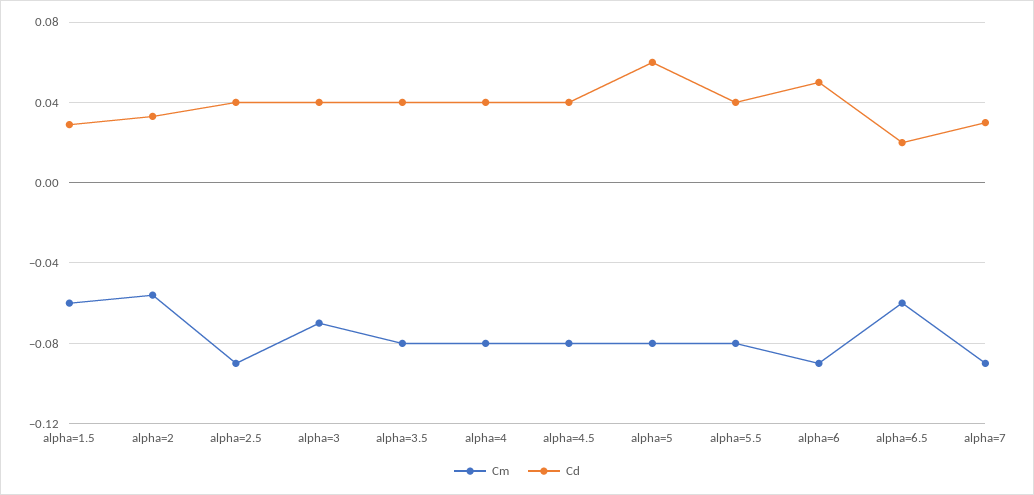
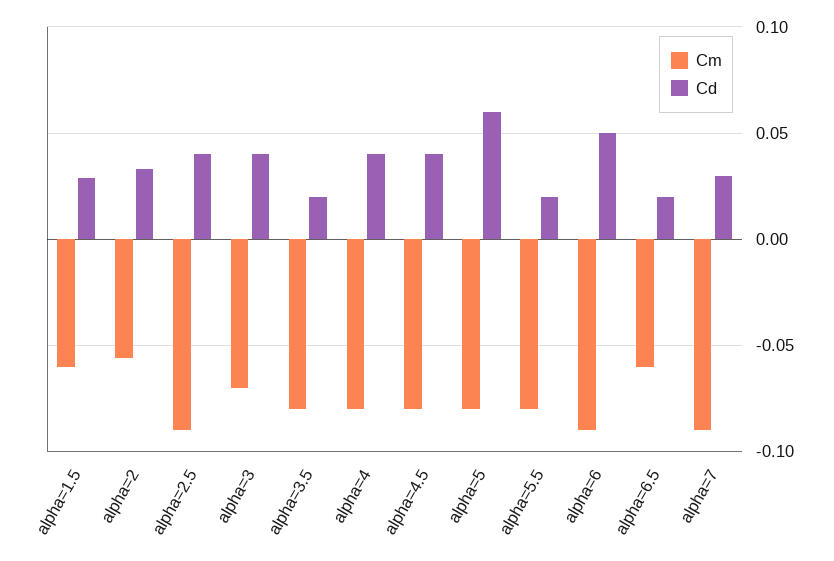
Cd, alpha=3.5: 0.04 -> 0.02
Cd, alpha=5.5: 0.04 -> 0.02

